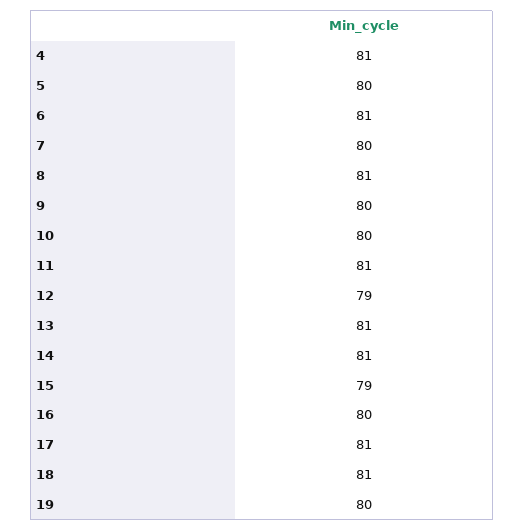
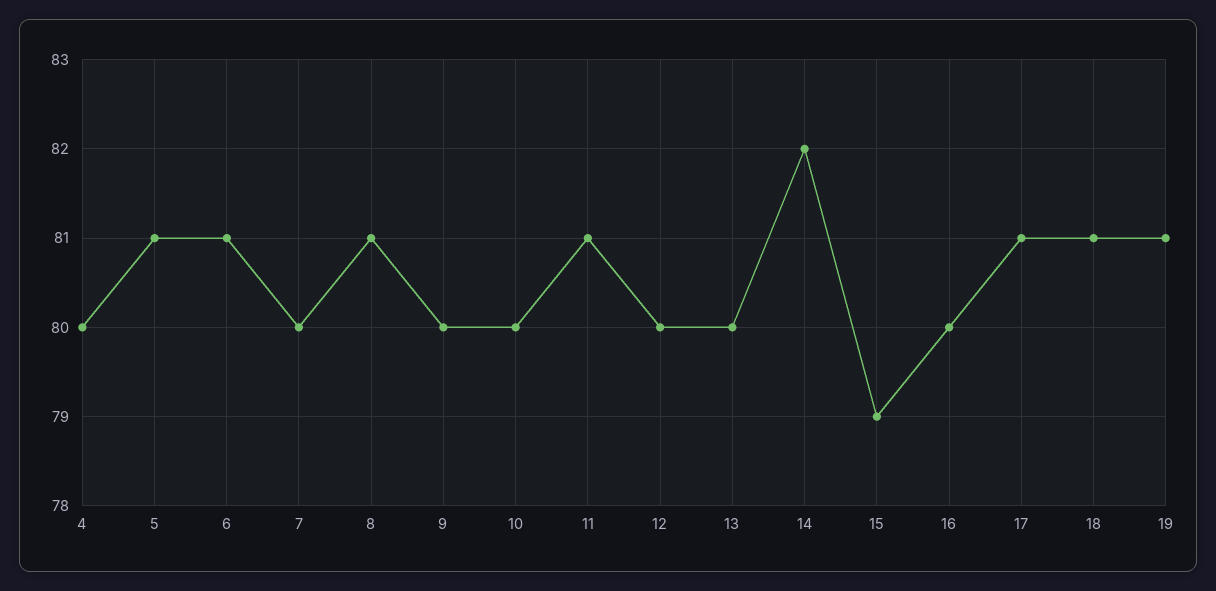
4: 81 -> 80
5: 80 -> 81
12: 79 -> 80
13: 81 -> 80
14: 81 -> 82
19: 80 -> 81

